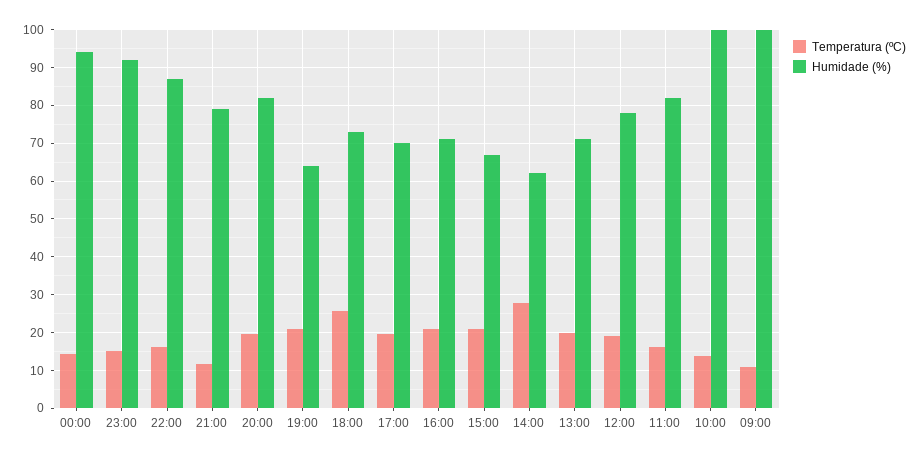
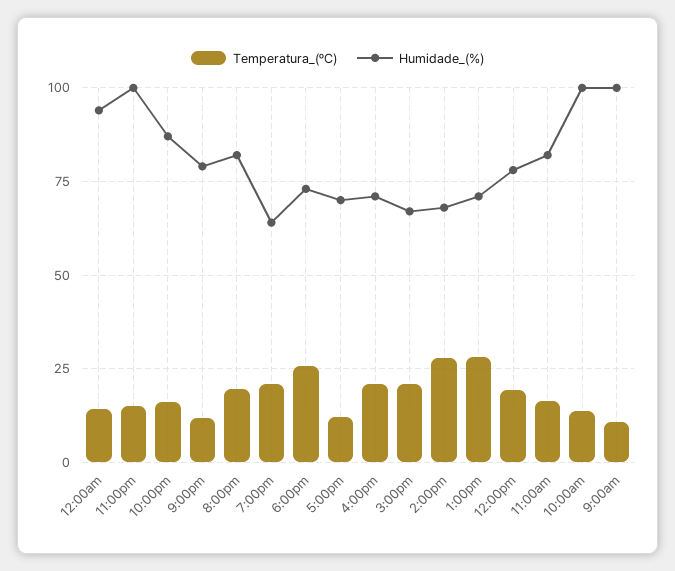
Humidade (%), 23:00: 92 -> 100
Temperatura (ºC), 17:00: 20 -> 12.5
Humidade (%), 14:00: 62 -> 67.5
Temperatura (ºC), 13:00: 20 -> 27.5

